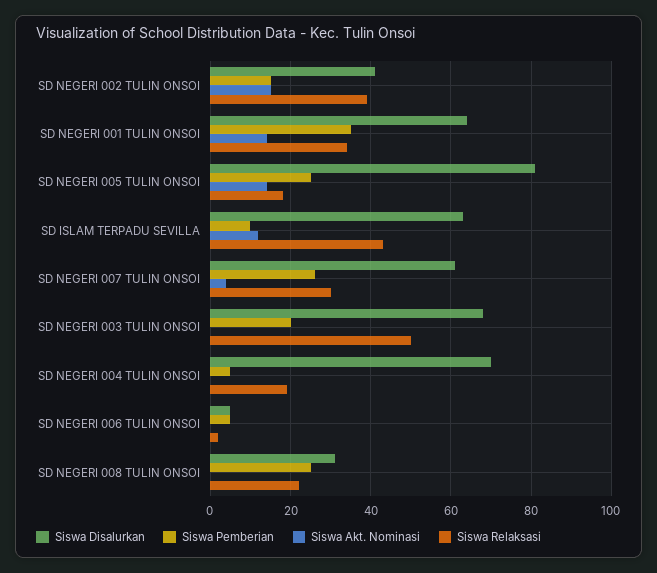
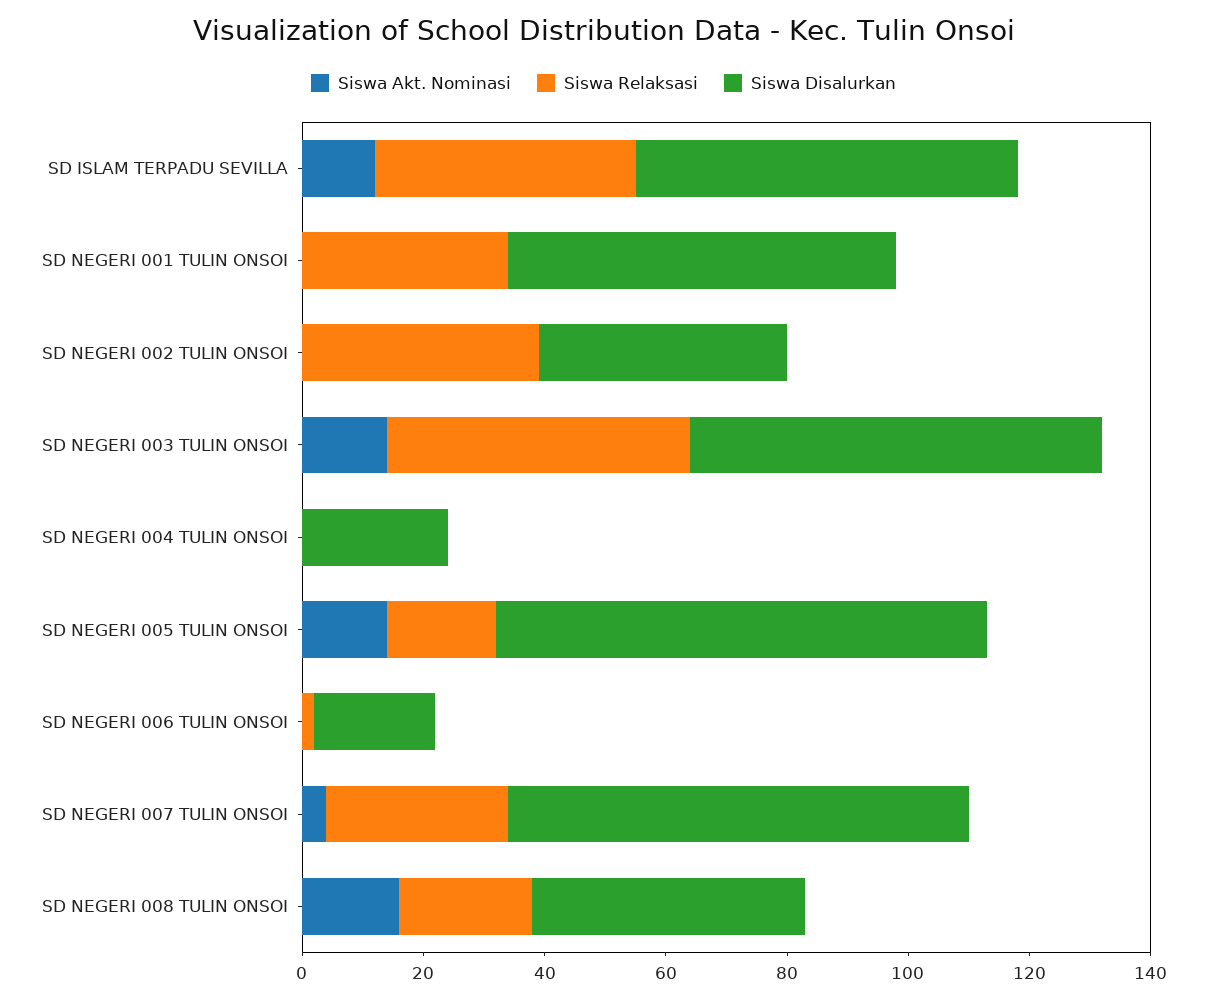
Siswa Pemberian, SD NEGERI 002 TULIN ONSOI: 15 -> none
Siswa Akt. Nominasi, SD NEGERI 002 TULIN ONSOI: 15 -> 0
Siswa Pemberian, SD NEGERI 001 TULIN ONSOI: 35 -> none
Siswa Akt. Nominasi, SD NEGERI 001 TULIN ONSOI: 15 -> 0
Siswa Pemberian, SD NEGERI 005 TULIN ONSOI: 25 -> none
Siswa Pemberian, SD ISLAM TERPADU SEVILLA: 10 -> none
Siswa Disalurkan, SD NEGERI 007 TULIN ONSOI: 60 -> 75
Siswa Pemberian, SD NEGERI 007 TULIN ONSOI: 25 -> none
Siswa Pemberian, SD NEGERI 003 TULIN ONSOI: 20 -> none
Siswa Akt. Nominasi, SD NEGERI 003 TULIN ONSOI: 0 -> 15
Siswa Disalurkan, SD NEGERI 004 TULIN ONSOI: 70 -> 25
Siswa Pemberian, SD NEGERI 004 TULIN ONSOI: 5 -> none
Siswa Relaksasi, SD NEGERI 004 TULIN ONSOI: 20 -> 0
Siswa Disalurkan, SD NEGERI 006 TULIN ONSOI: 5 -> 20
Siswa Pemberian, SD NEGERI 006 TULIN ONSOI: 5 -> none
Siswa Disalurkan, SD NEGERI 008 TULIN ONSOI: 30 -> 45
Siswa Pemberian, SD NEGERI 008 TULIN ONSOI: 25 -> none
Siswa Akt. Nominasi, SD NEGERI 008 TULIN ONSOI: 0 -> 15

